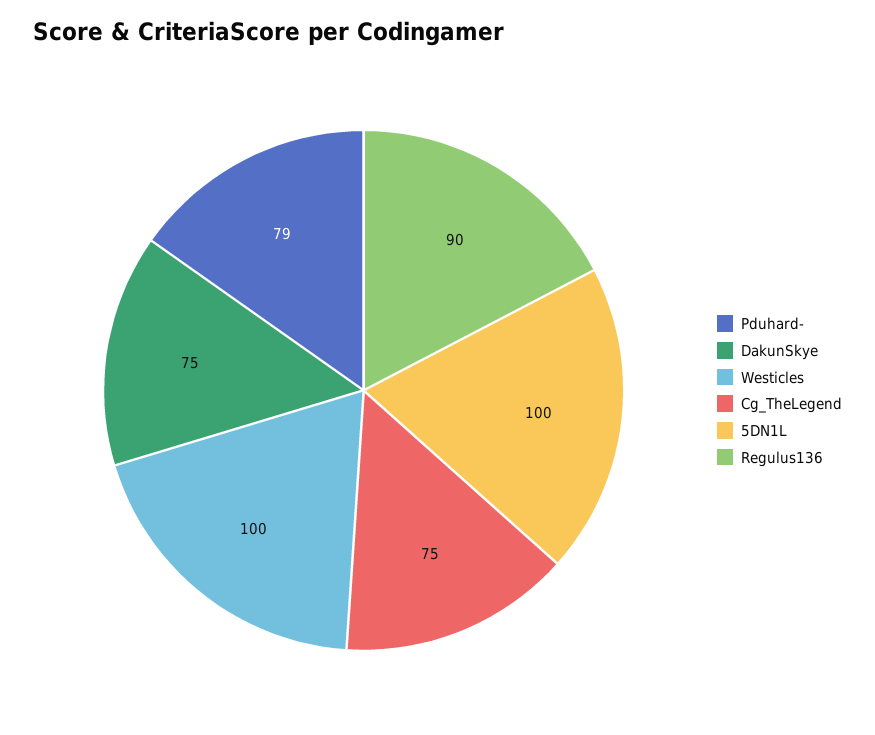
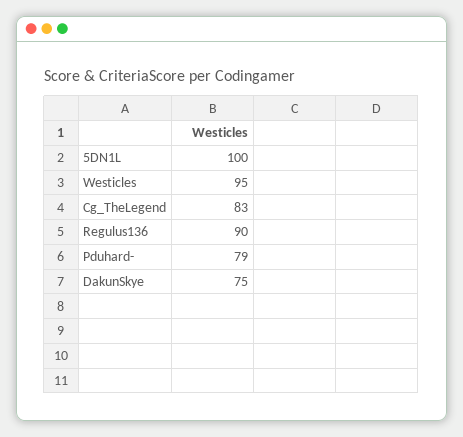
Westicles: 100 -> 95
Cg_TheLegend: 75 -> 83

